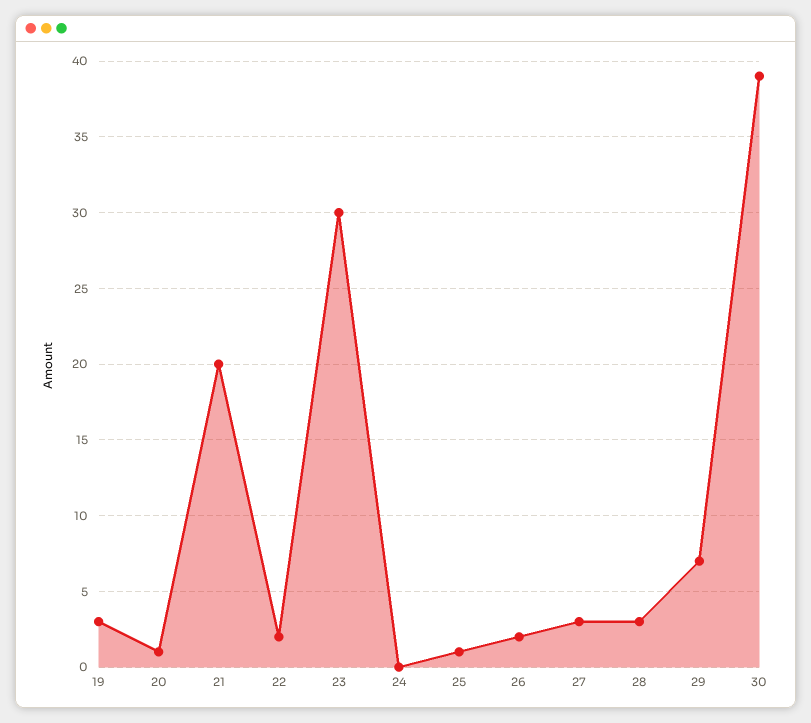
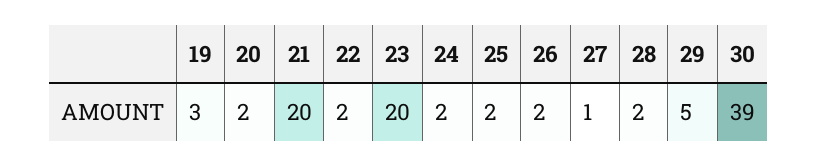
20: 1 -> 2
23: 30 -> 20
24: 0 -> 2
25: 1 -> 2
27: 3 -> 1
28: 3 -> 2
29: 7 -> 5

